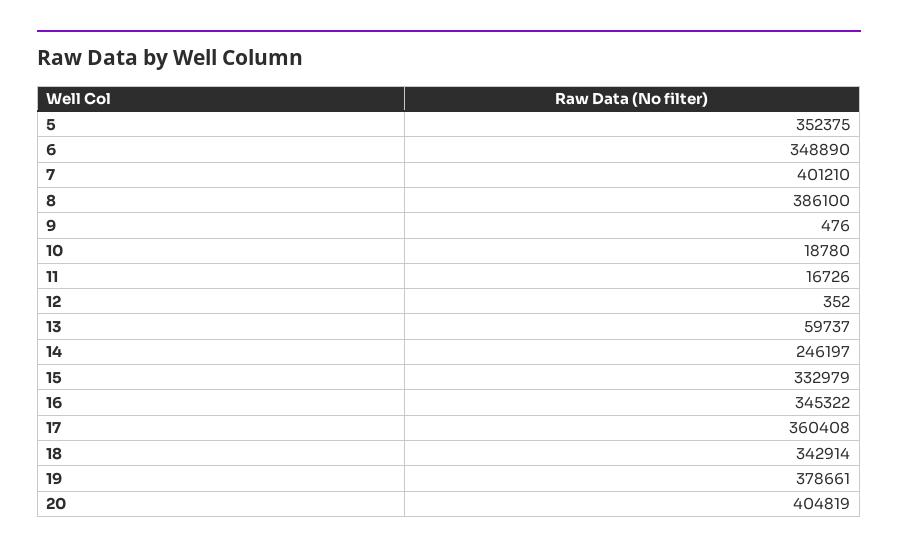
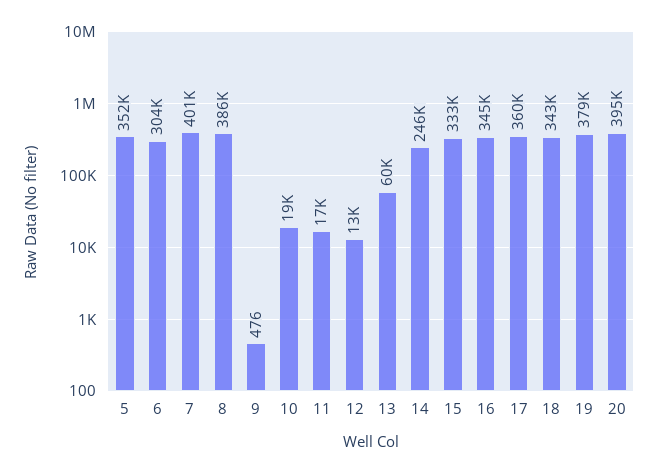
6: 348890 -> 304000
12: 352 -> 13000
20: 404819 -> 395000

